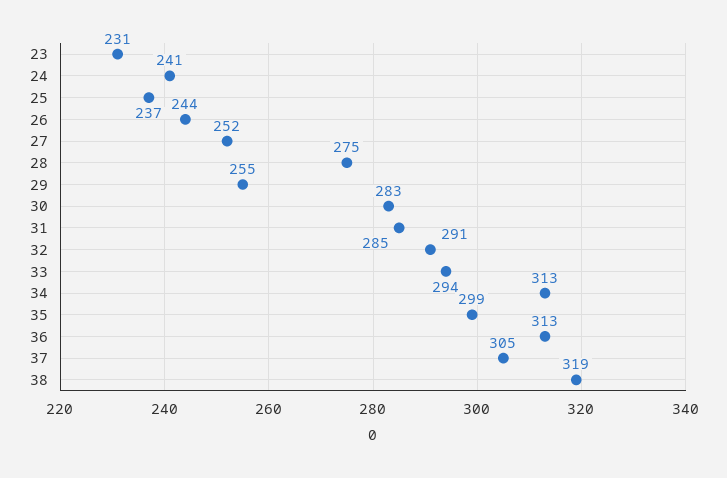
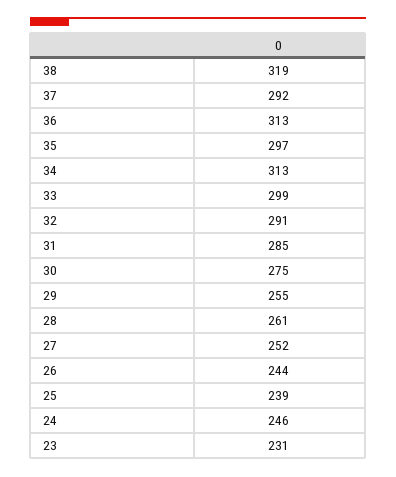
24: 241 -> 246
25: 237 -> 239
28: 275 -> 261
30: 283 -> 275
33: 294 -> 299
35: 299 -> 297
37: 305 -> 292

